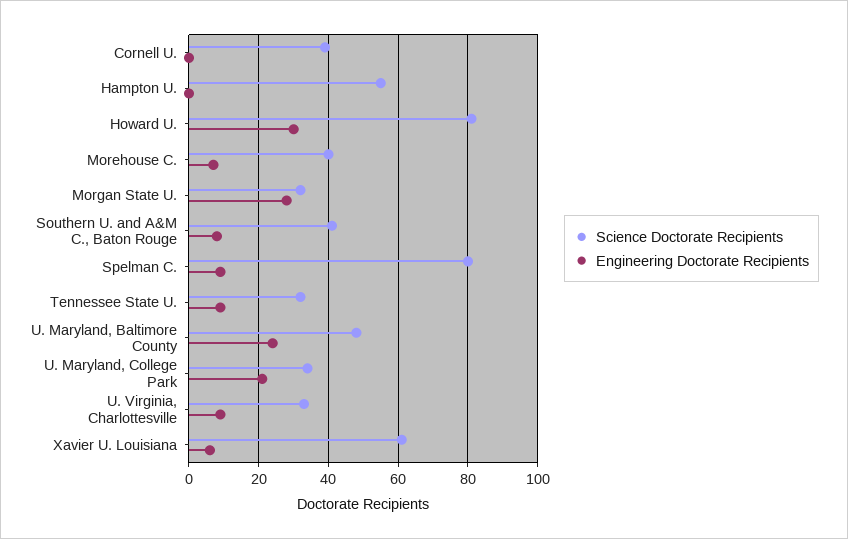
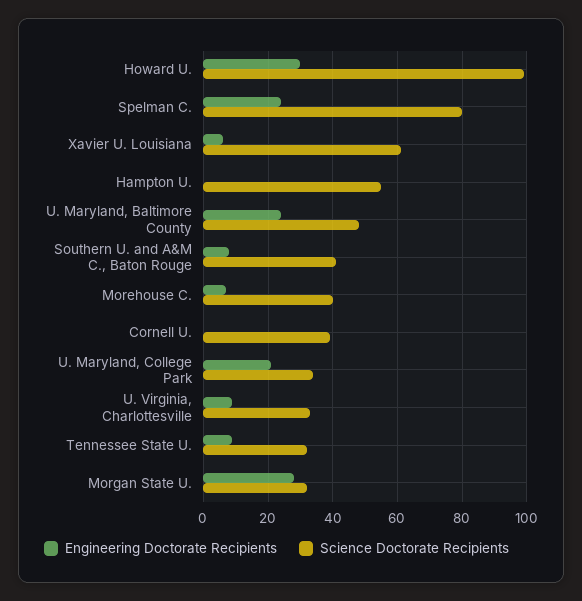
Science Doctorate Recipients, Howard U.: 80 -> 100
Engineering Doctorate Recipients, Spelman C.: 10 -> 25

